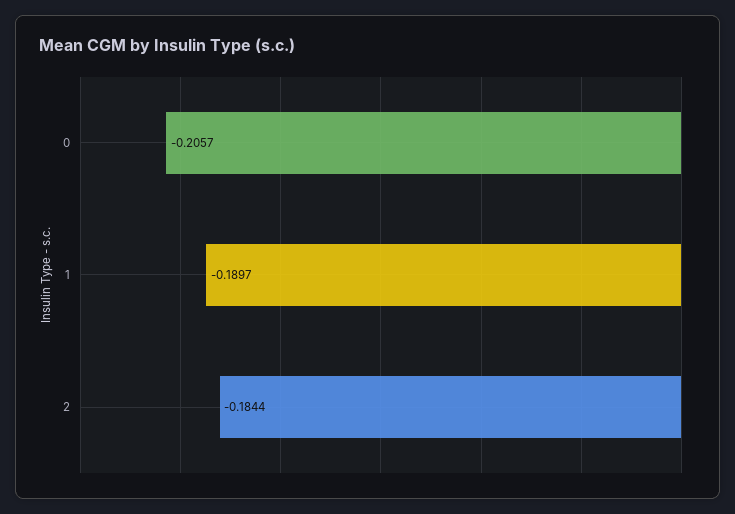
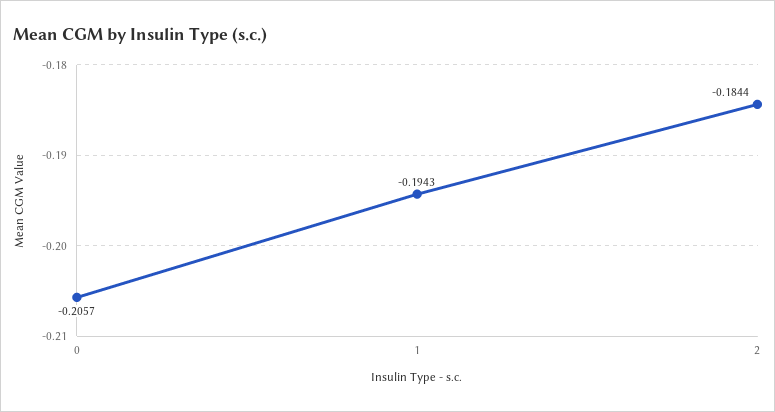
1: -0.1897 -> -0.1943

